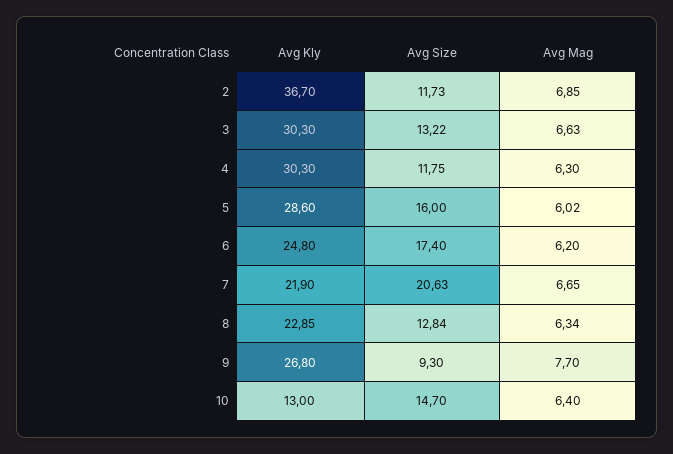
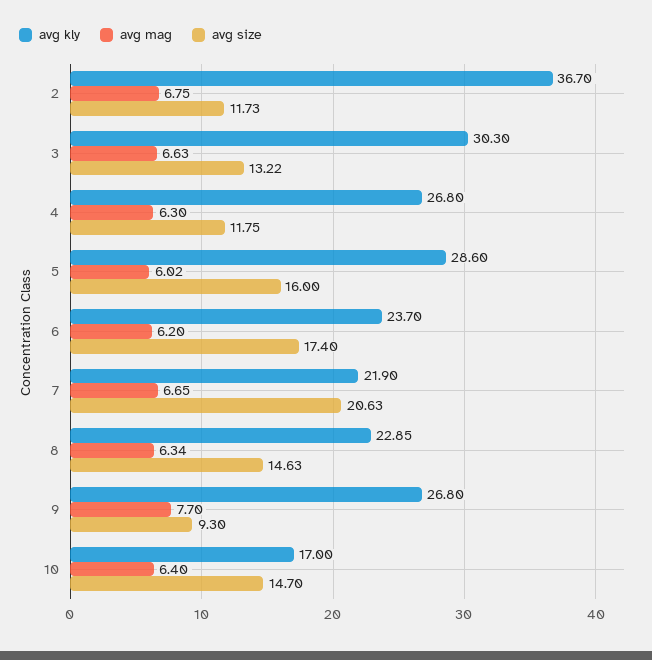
Avg Mag, 2: 6.85 -> 6.75
Avg Kly, 4: 30.3 -> 26.8
Avg Kly, 6: 24.8 -> 23.7
Avg Size, 8: 12.84 -> 14.63
Avg Kly, 10: 13 -> 17

